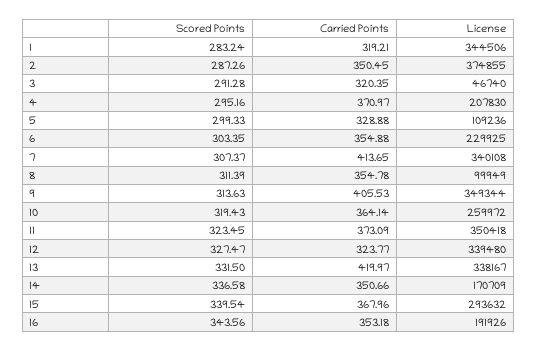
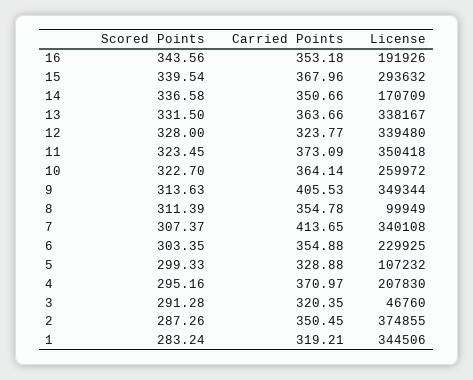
License, 3: 46740 -> 46760
License, 5: 109236 -> 107232
Scored Points, 10: 319.43 -> 322.7
Scored Points, 12: 327.47 -> 328
Carried Points, 13: 419.97 -> 363.66

